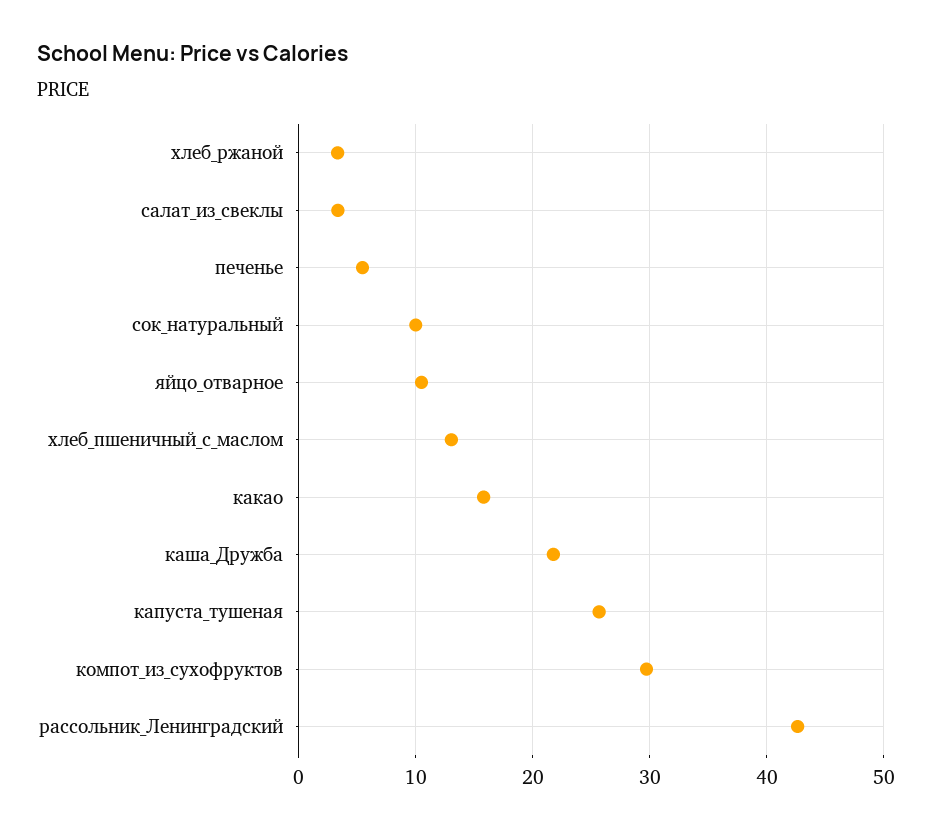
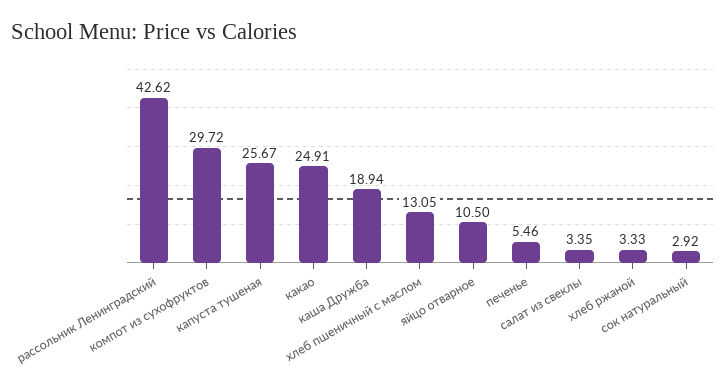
сок_натуральный: 10 -> 2.92
какао: 16 -> 24.91
каша_Дружба: 22 -> 18.94

